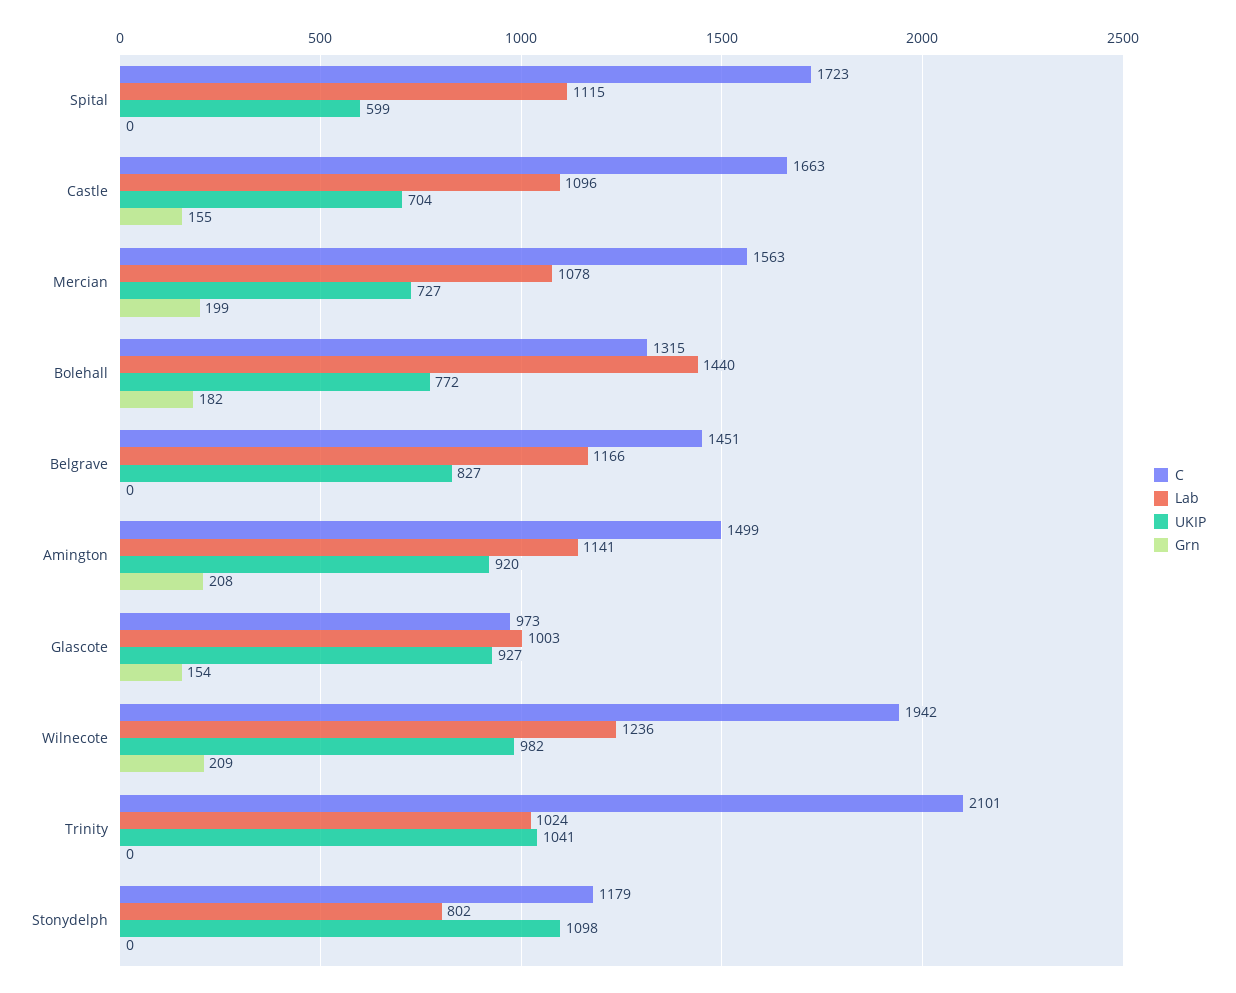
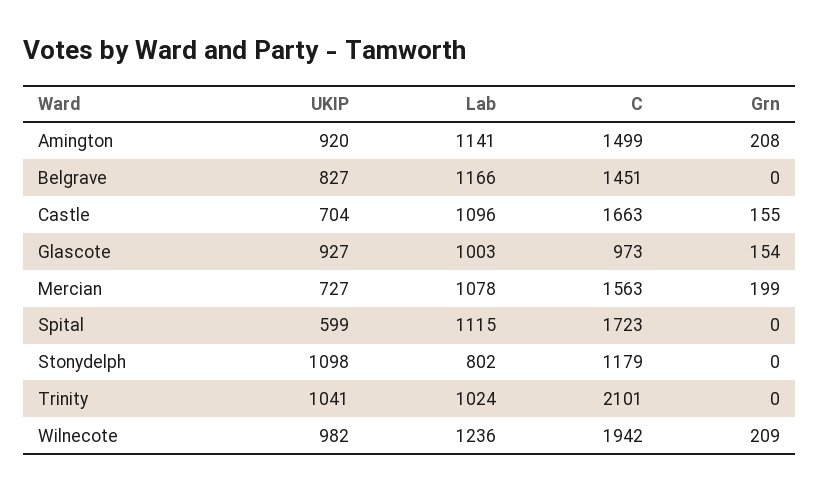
C, Bolehall: 1315 -> none
Lab, Bolehall: 1440 -> none
UKIP, Bolehall: 772 -> none
Grn, Bolehall: 182 -> none

